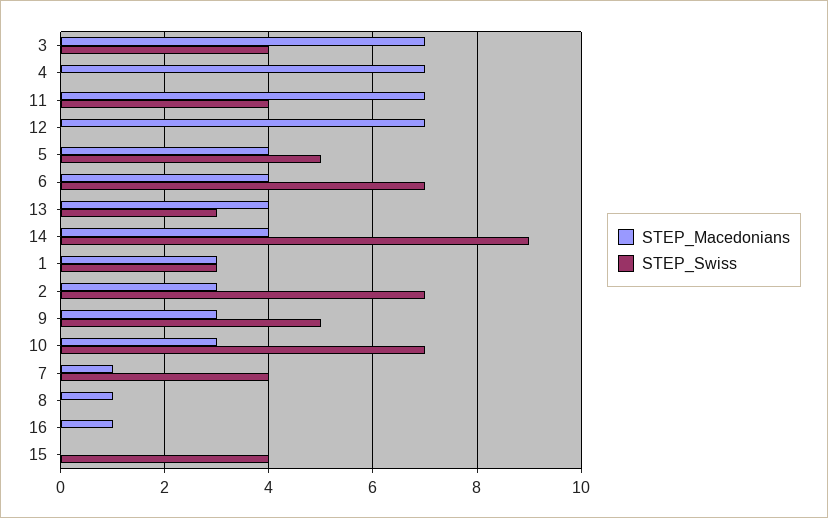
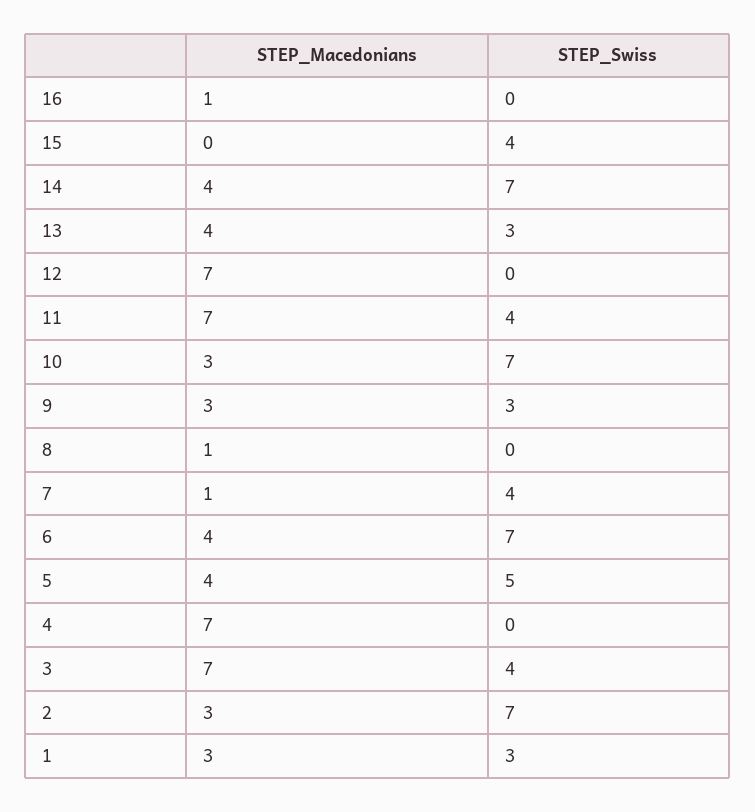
STEP_Swiss, 14: 9 -> 7
STEP_Swiss, 9: 5 -> 3

